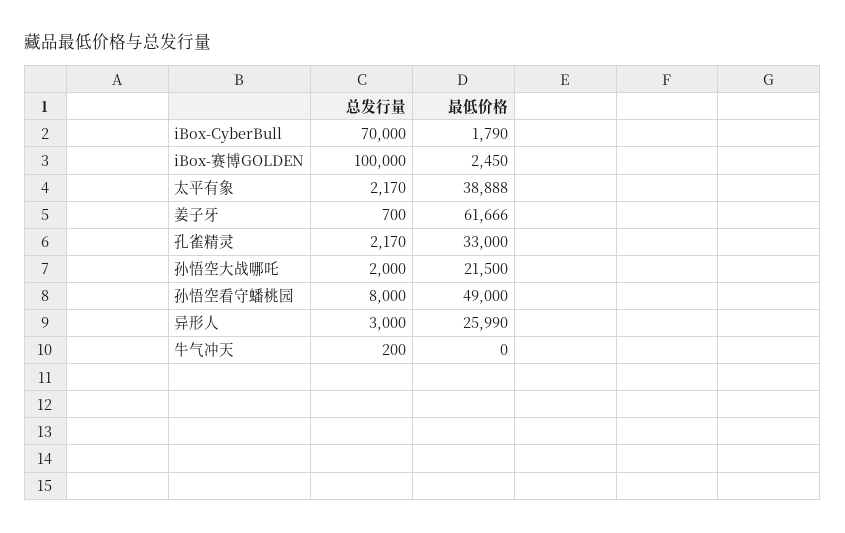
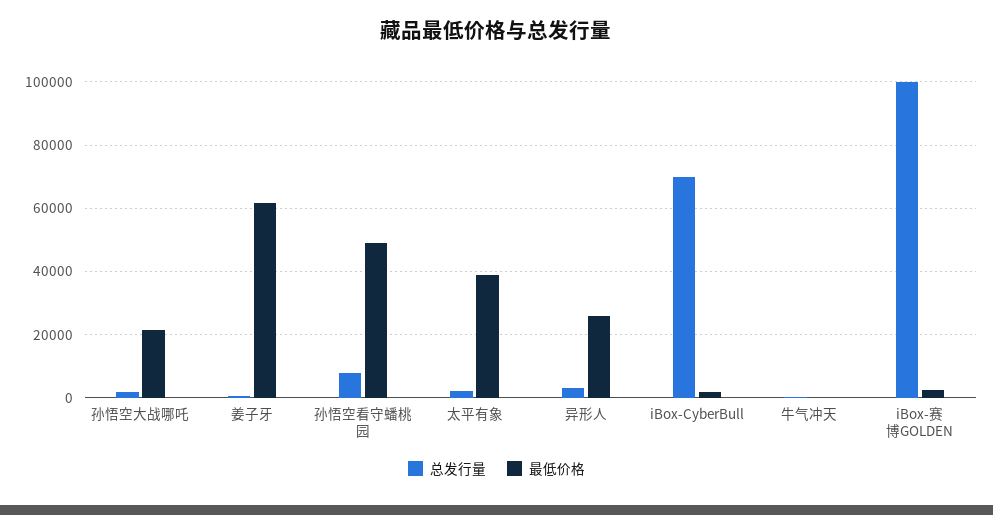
总发行量, 孔雀精灵: 2170 -> none
最低价格, 孔雀精灵: 33000 -> none

